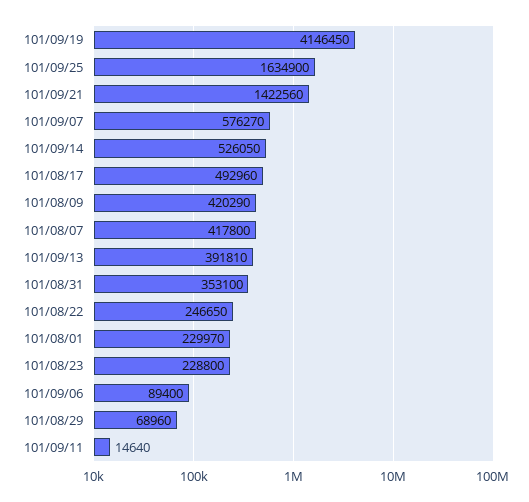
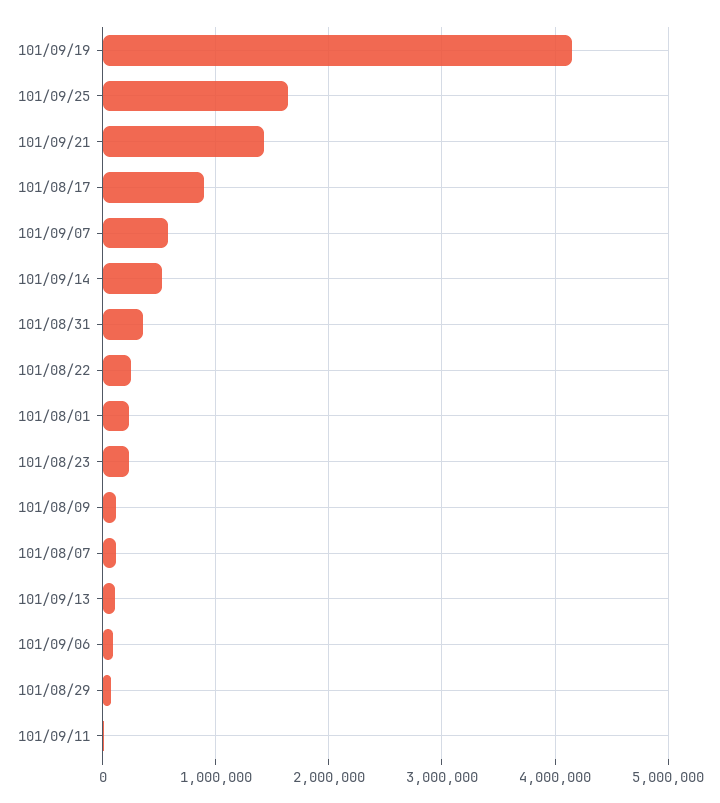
101/08/17: 492960 -> 900000
101/08/09: 420290 -> 100000
101/08/07: 417800 -> 100000
101/09/13: 391810 -> 100000

